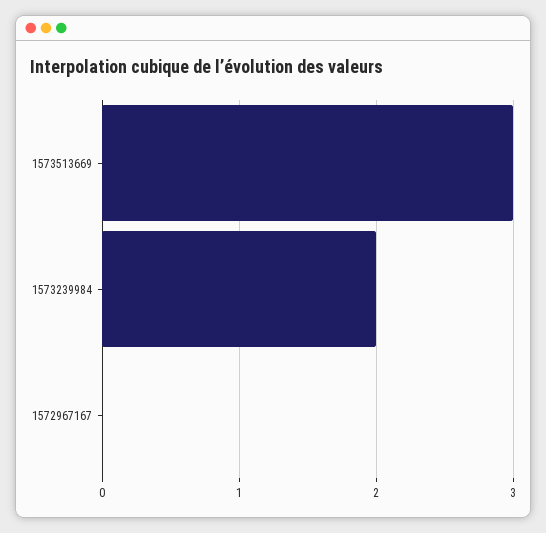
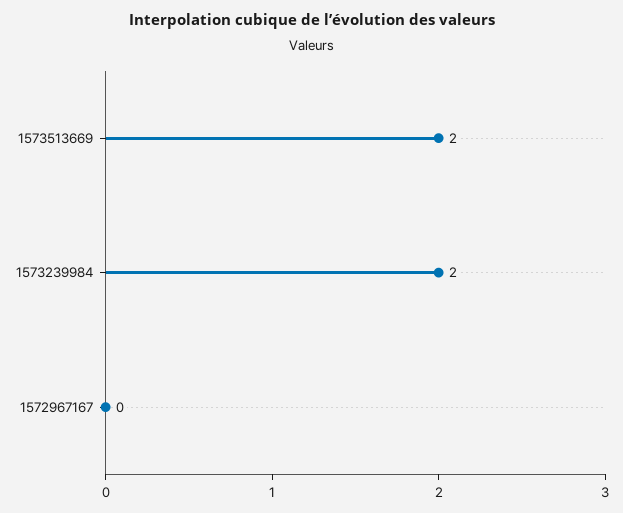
1573513669: 3 -> 2

